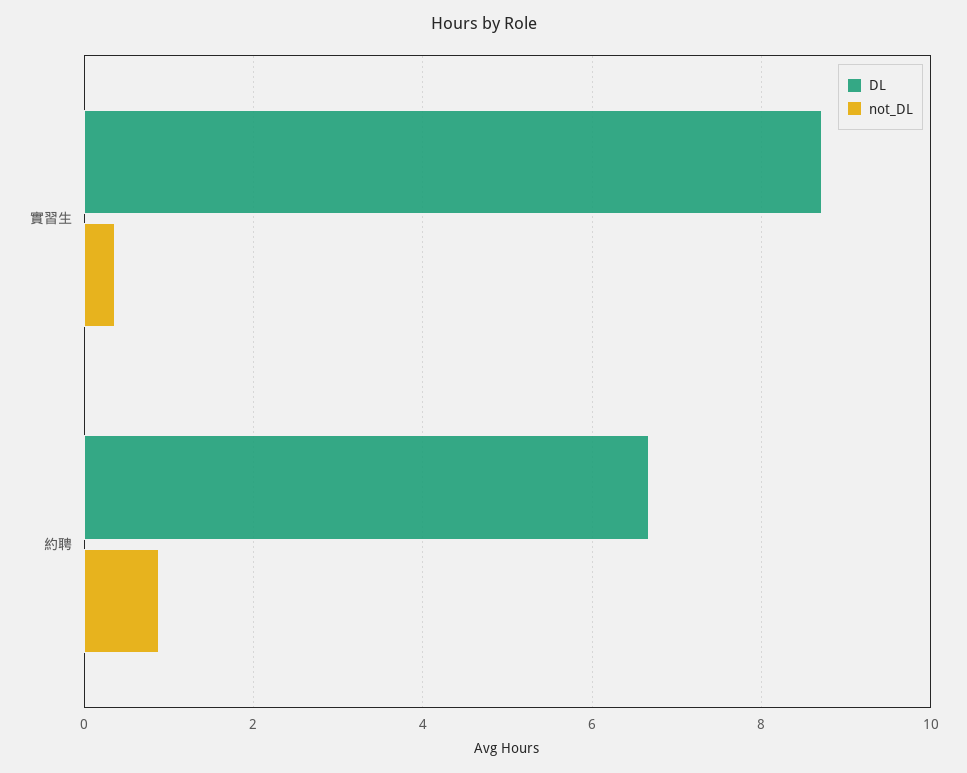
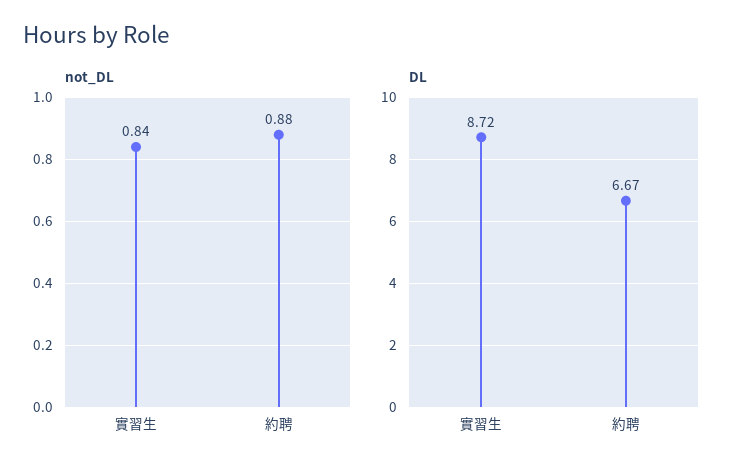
not_DL, 實習生: 0.4 -> 0.84

